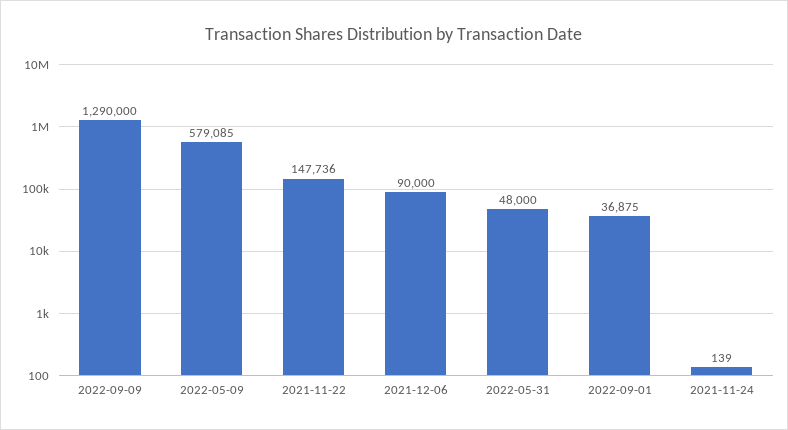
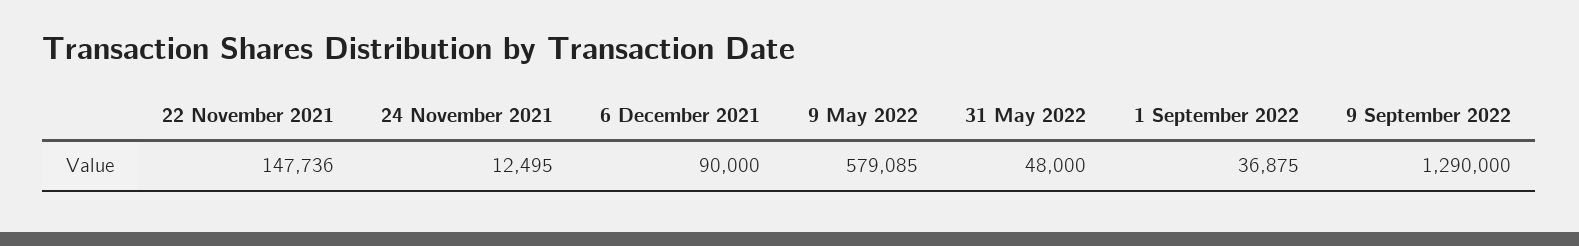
2021-11-24: 139 -> 12495

